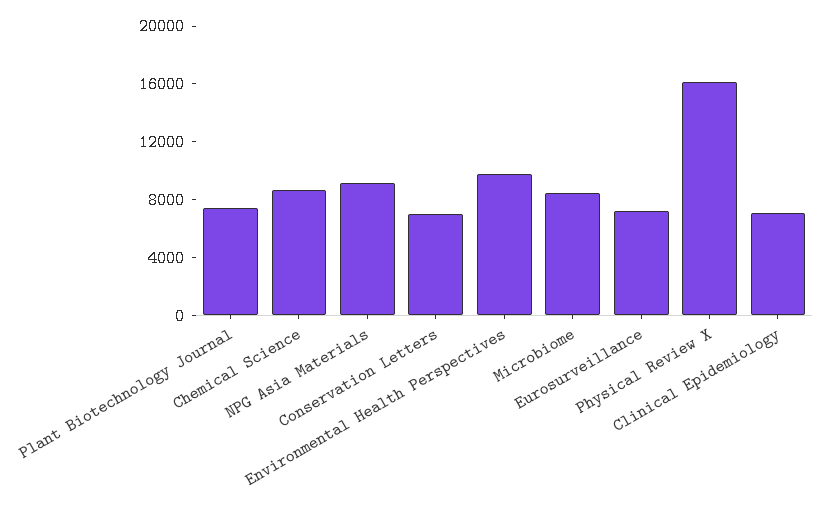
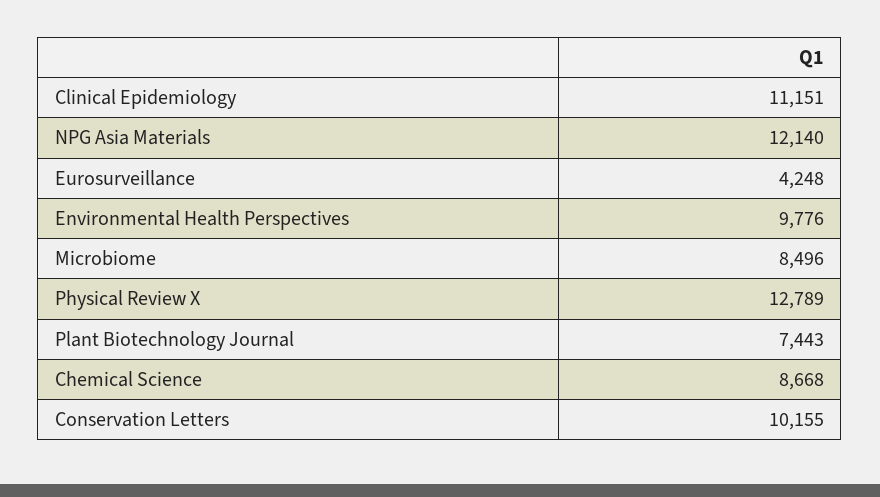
NPG Asia Materials: 9000 -> 12140
Conservation Letters: 7000 -> 10155
Eurosurveillance: 7000 -> 4248
Physical Review X: 16000 -> 12789
Clinical Epidemiology: 7000 -> 11151

